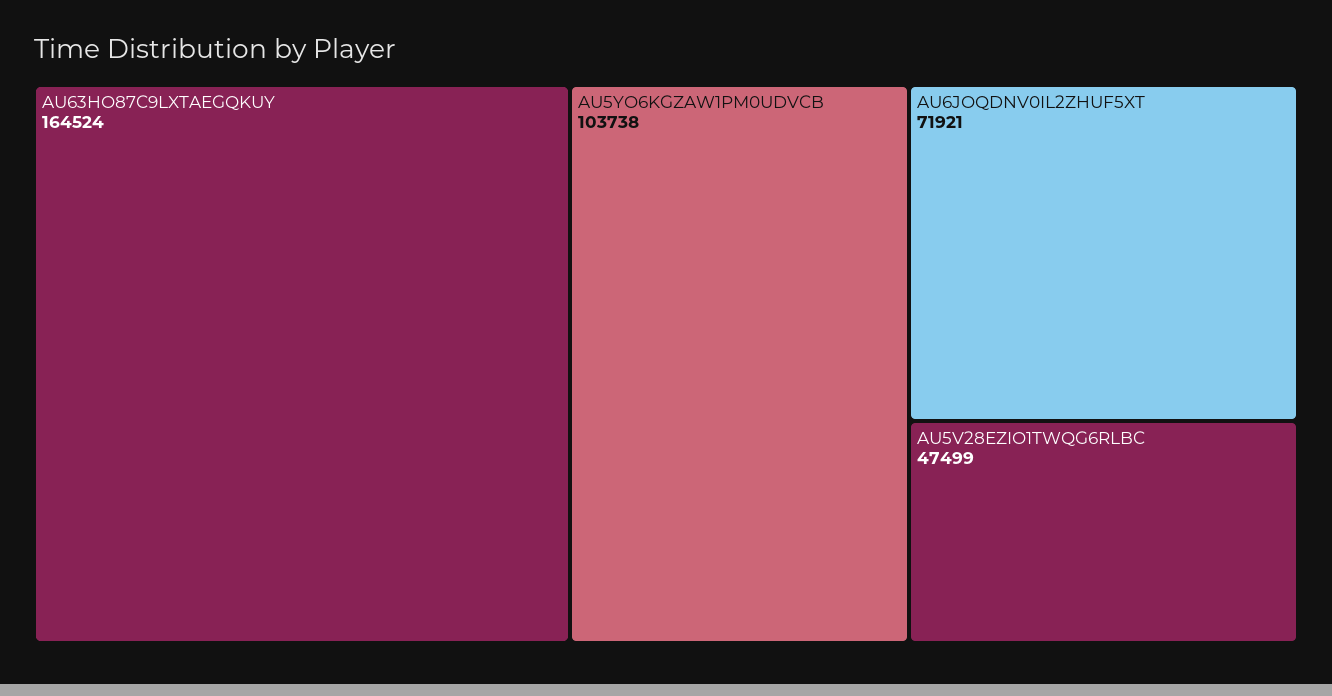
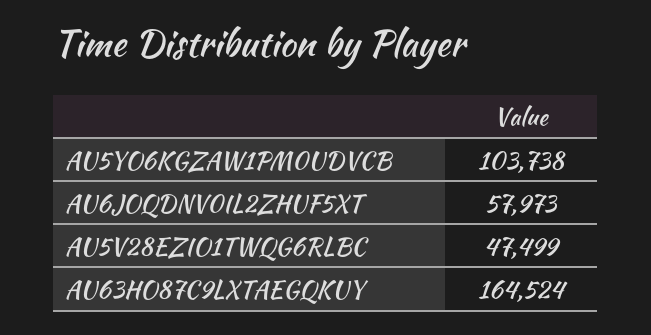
AU6JOQDNV0IL2ZHUF5XT: 71921 -> 57973

